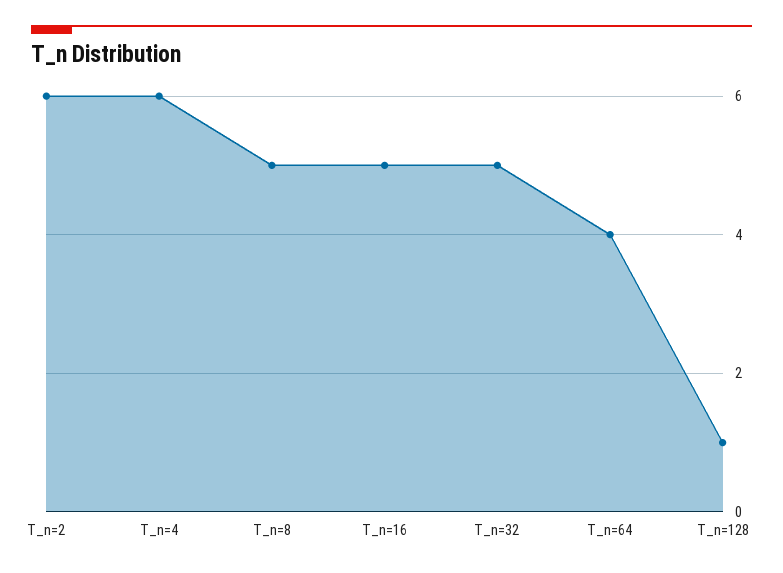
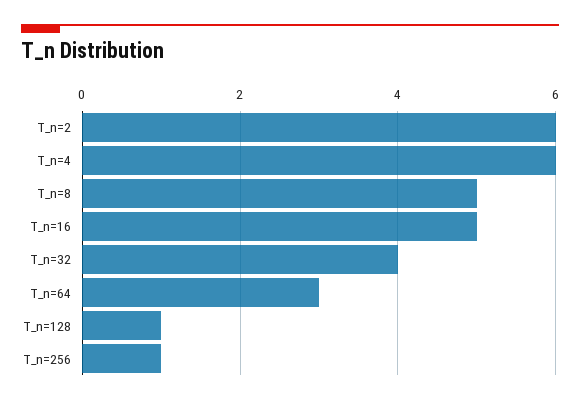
T_n=32: 5 -> 4
T_n=64: 4 -> 3
T_n=256: none -> 1

